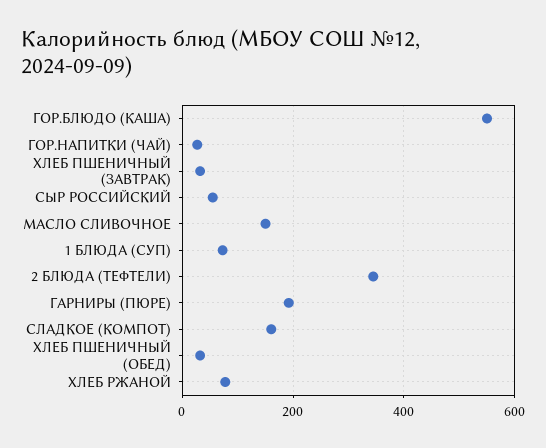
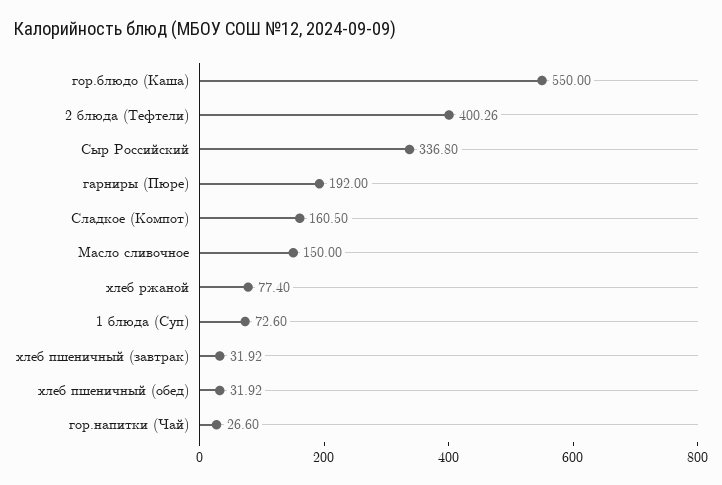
СЫР РОССИЙСКИЙ: 60 -> 336.8
2 БЛЮДА (ТЕФТЕЛИ): 340 -> 400.26

